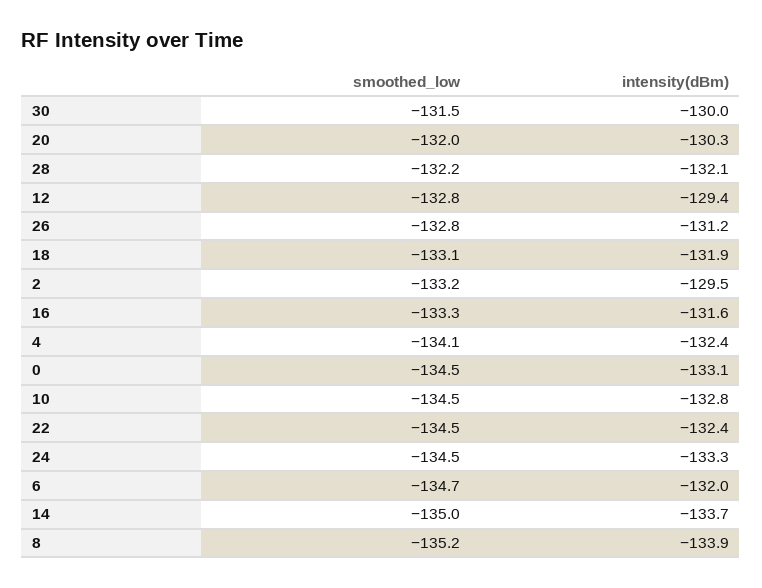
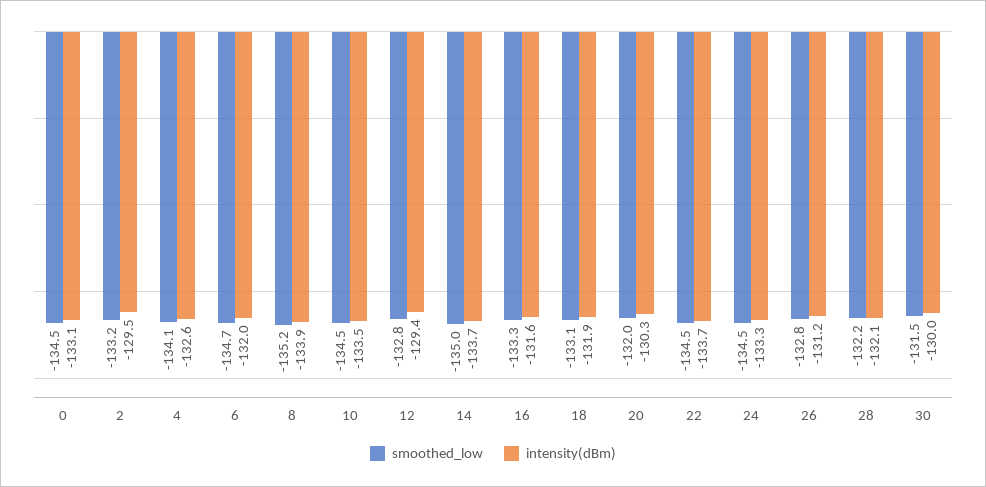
intensity(dBm), 4: -132.4 -> -132.6
intensity(dBm), 10: -132.8 -> -133.5
intensity(dBm), 22: -132.4 -> -133.7

